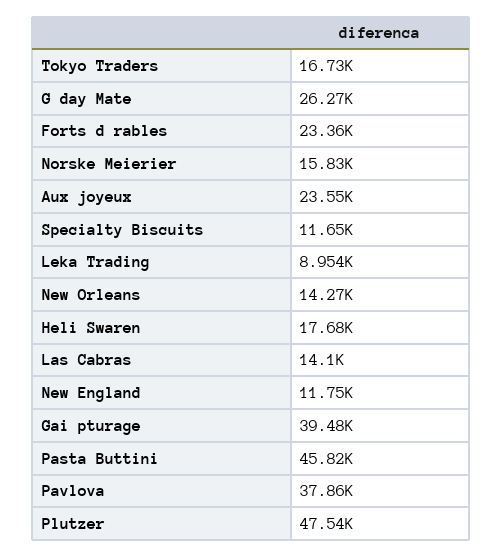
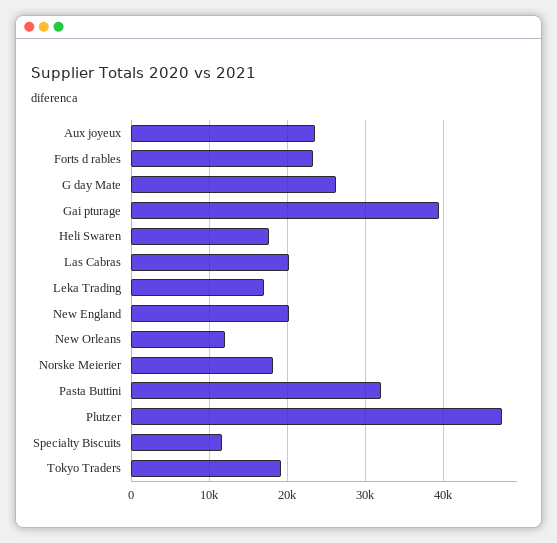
Tokyo Traders: 16730 -> 19000
Norske Meierier: 15830 -> 18000
Leka Trading: 8954 -> 17000
New Orleans: 14270 -> 12000
Las Cabras: 14100 -> 20000
New England: 11750 -> 20000
Pasta Buttini: 45820 -> 32000
Pavlova: 37860 -> none

